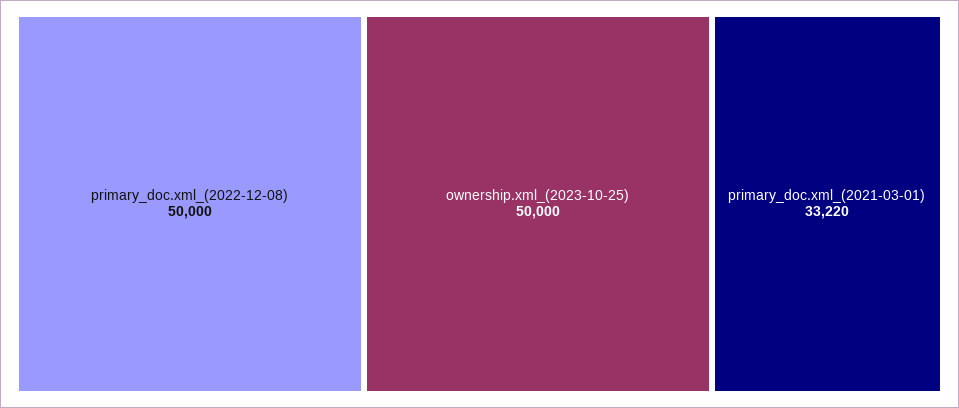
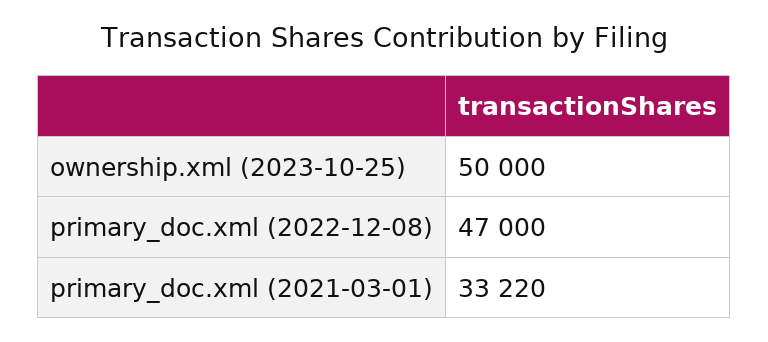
primary_doc.xml_(2022-12-08): 50000 -> 47000

